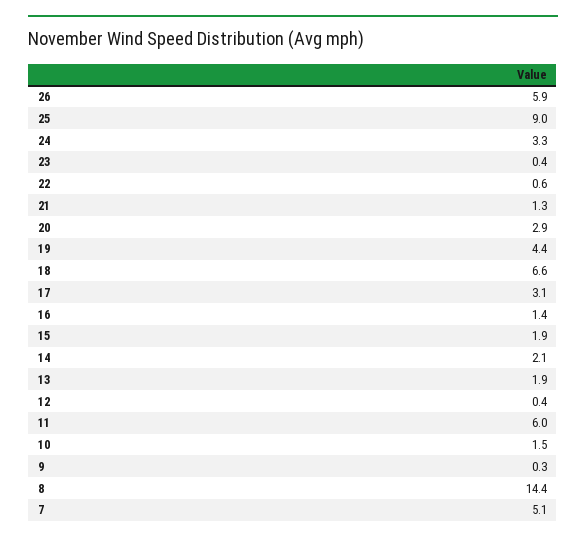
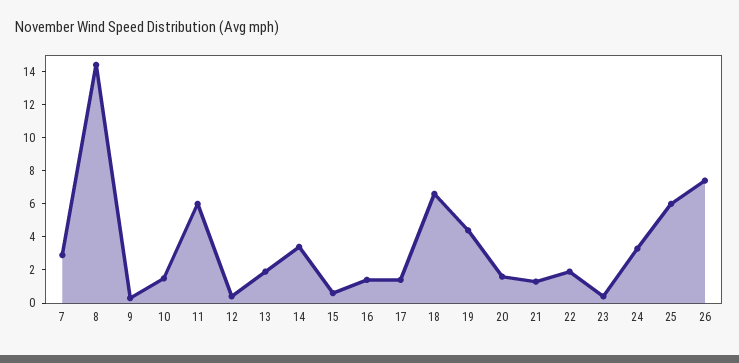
26: 5.9 -> 7.5
25: 9 -> 6
22: 0.6 -> 2
20: 2.9 -> 1.5
17: 3.1 -> 1.5
15: 1.9 -> 0.5
14: 2.1 -> 3.5
7: 5.1 -> 3

